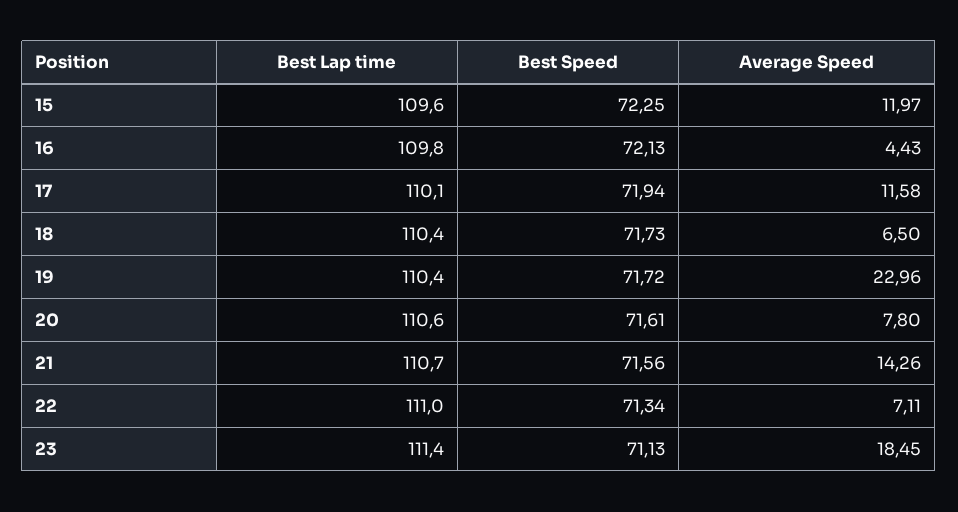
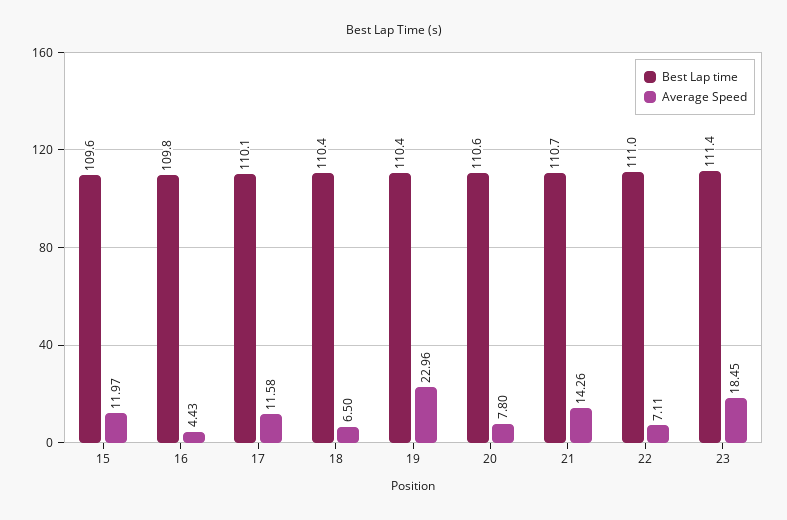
Best Speed, 15: 72.25 -> none
Best Speed, 16: 72.13 -> none
Best Speed, 17: 71.94 -> none
Best Speed, 18: 71.73 -> none
Best Speed, 19: 71.72 -> none
Best Speed, 20: 71.61 -> none
Best Speed, 21: 71.56 -> none
Best Speed, 22: 71.34 -> none
Best Speed, 23: 71.13 -> none

